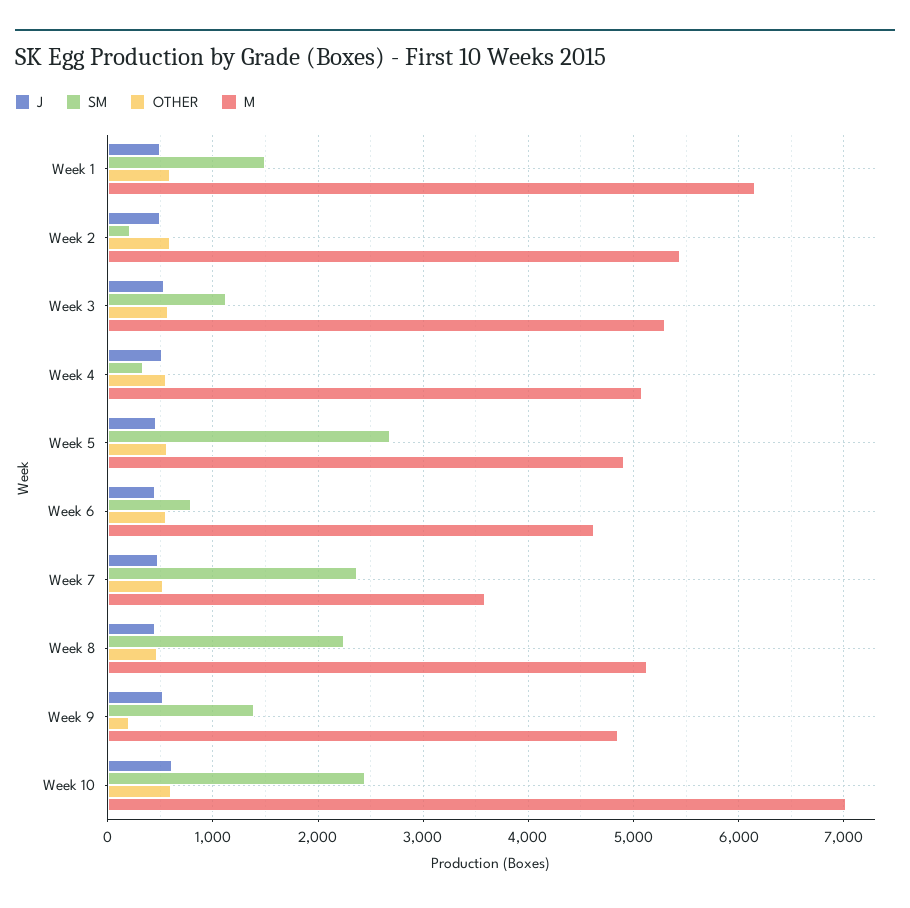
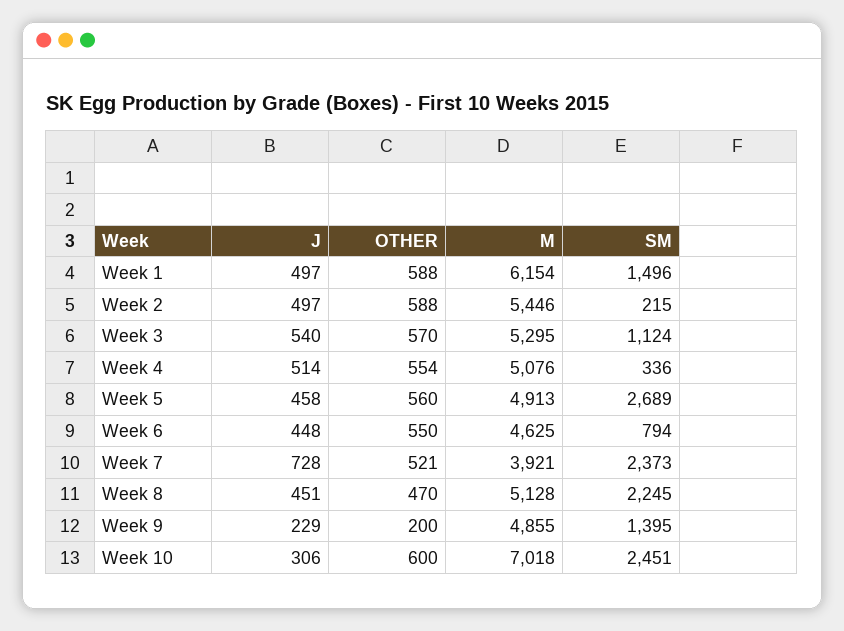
J, Week 7: 500 -> 728
M, Week 7: 3600 -> 3921
J, Week 9: 500 -> 229
J, Week 10: 600 -> 306

